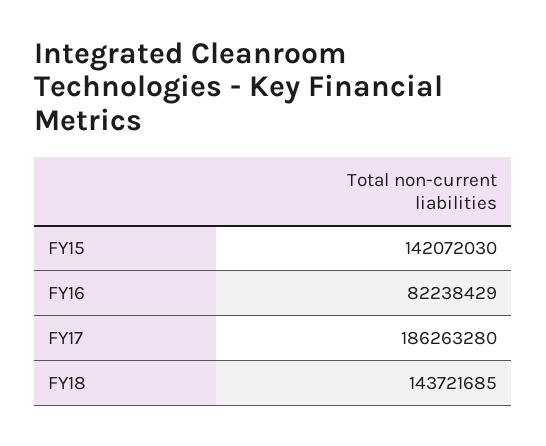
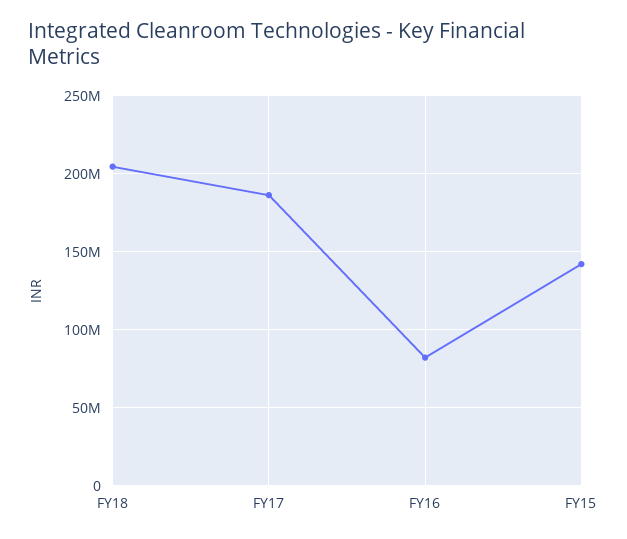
FY18: 143721685 -> 205000000

